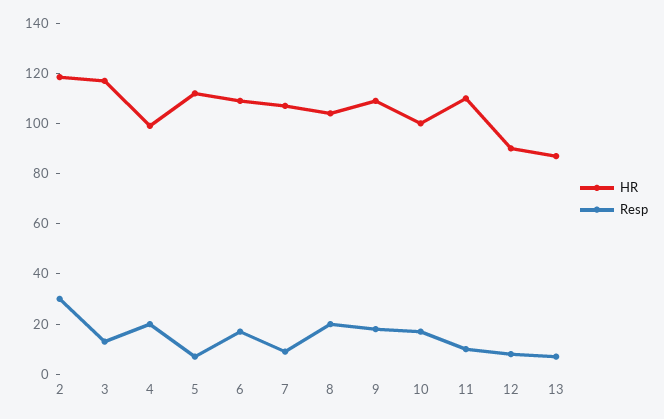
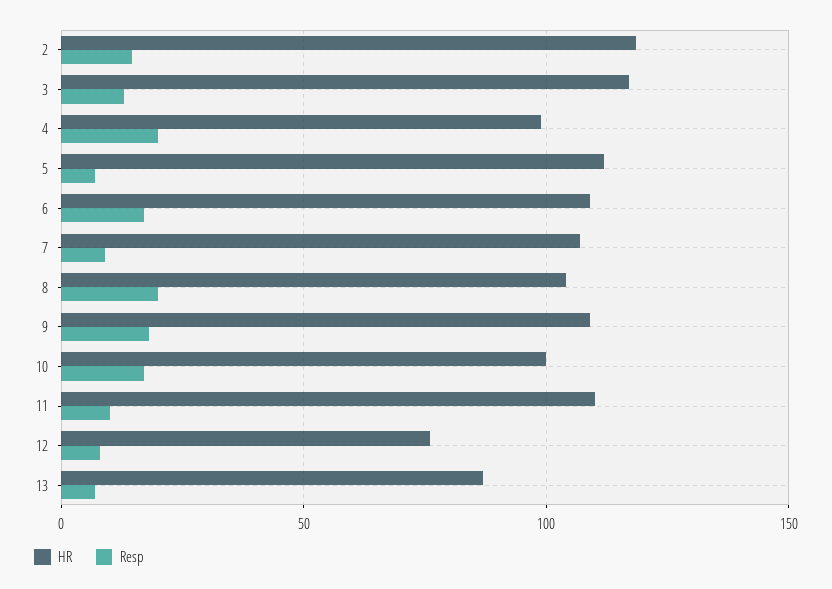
Resp, 2: 30 -> 15
HR, 12: 90 -> 75

